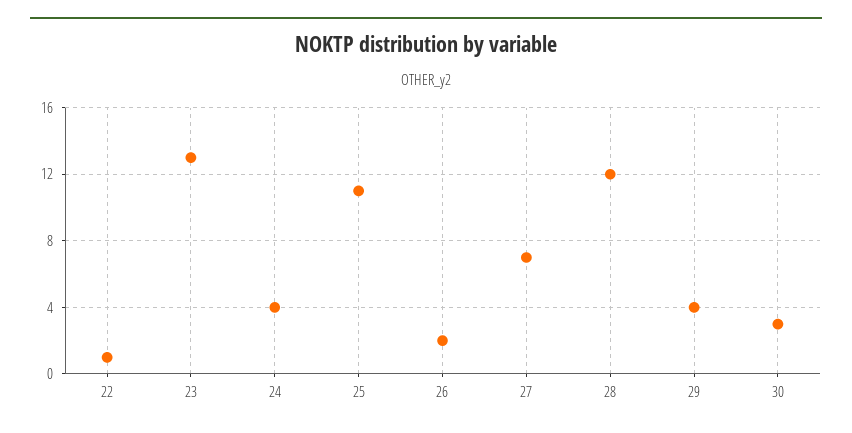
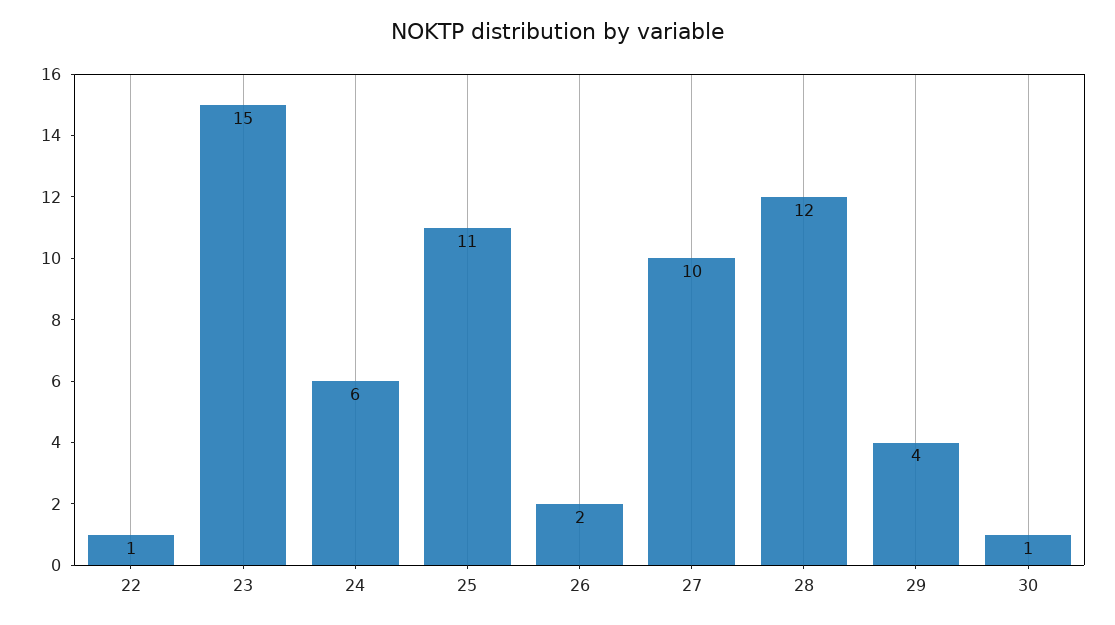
23: 13 -> 15
24: 4 -> 6
27: 7 -> 10
30: 3 -> 1

